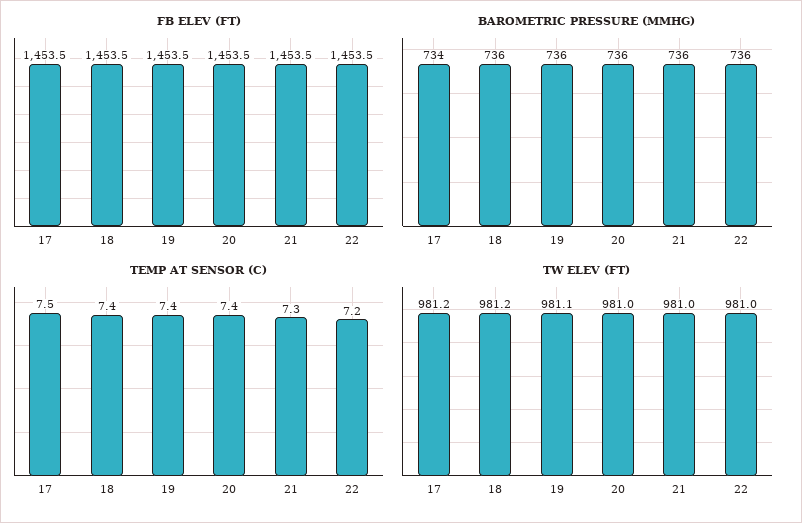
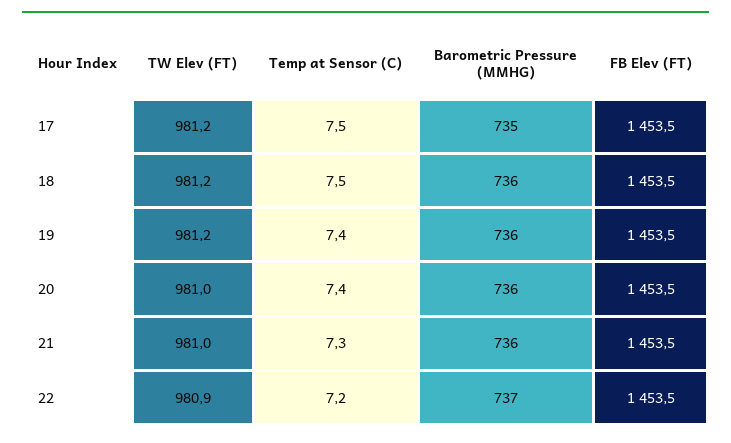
BAROMETRIC PRESSURE (MMHG), 17: 734 -> 735
BAROMETRIC PRESSURE (MMHG), 22: 736 -> 737
TEMP AT SENSOR (C), 18: 7.4 -> 7.5
TW ELEV (FT), 19: 981.1 -> 981.2
TW ELEV (FT), 22: 981 -> 980.9

